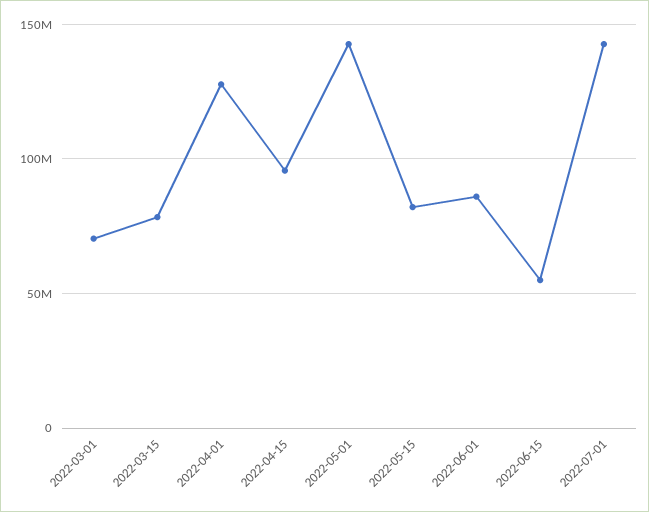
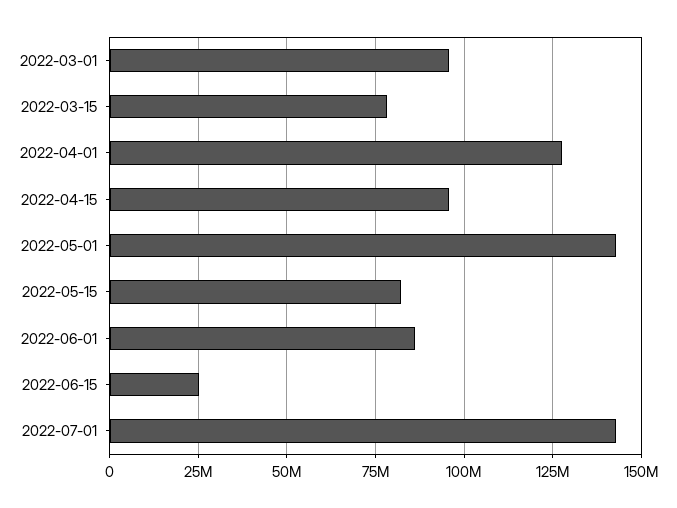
2022-03-01: 70000000 -> 95000000
2022-06-15: 55000000 -> 25000000

